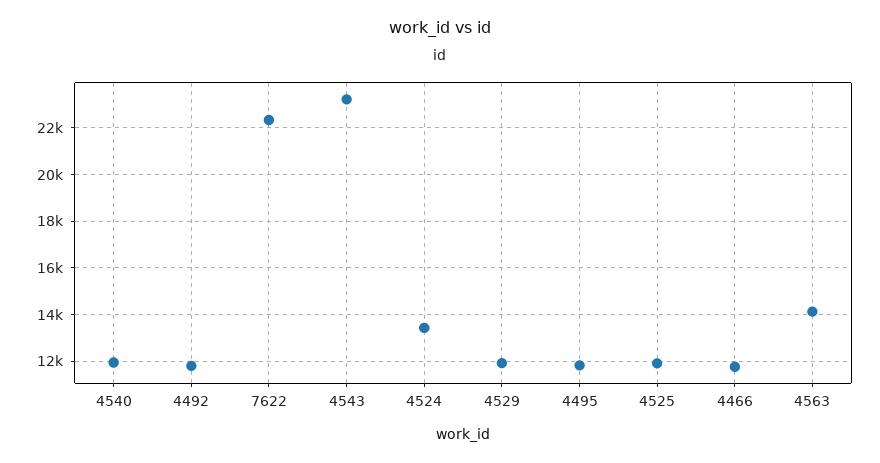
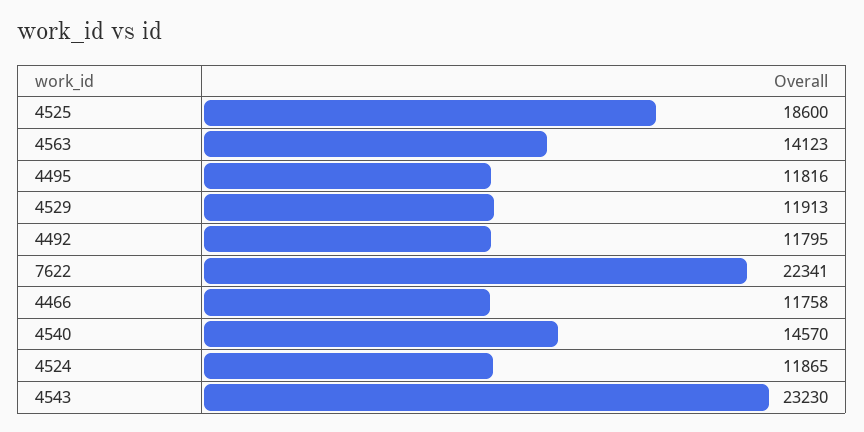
4540: 12000 -> 14570
4524: 13500 -> 11865
4525: 12000 -> 18600

